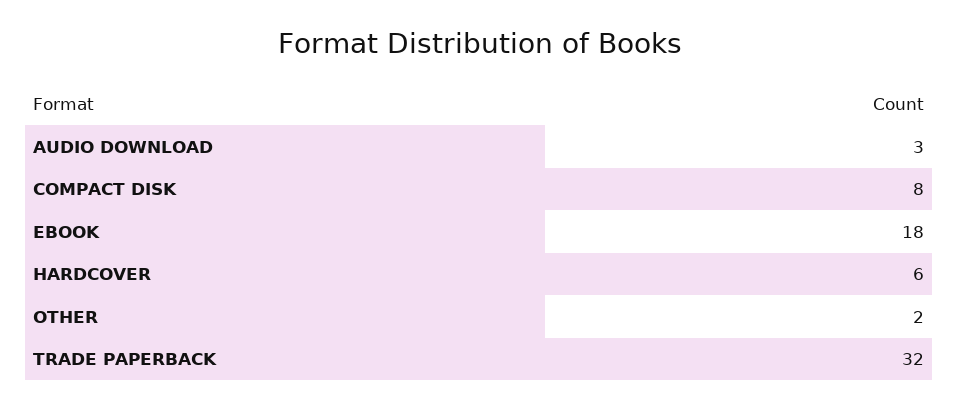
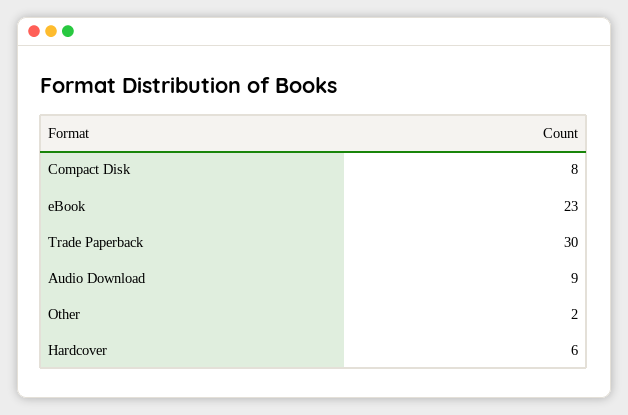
AUDIO DOWNLOAD: 3 -> 9
EBOOK: 18 -> 23
TRADE PAPERBACK: 32 -> 30

